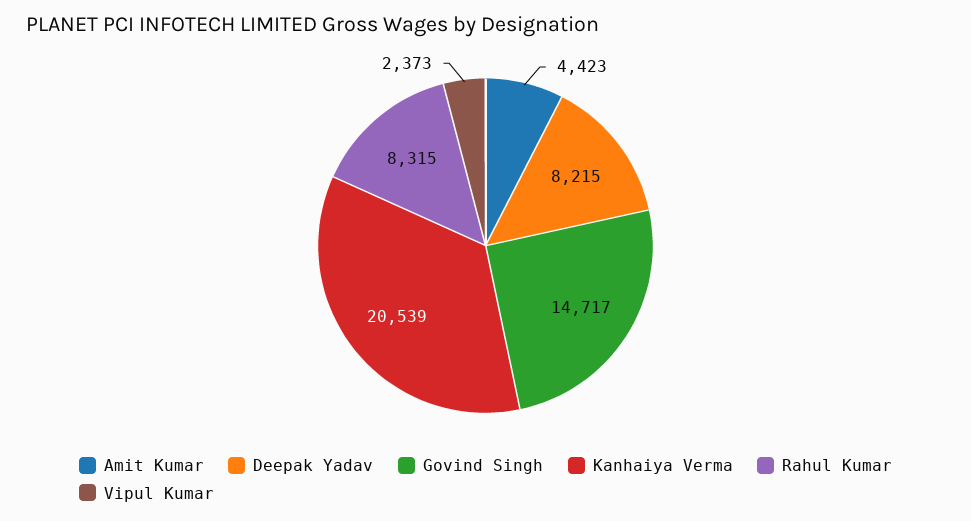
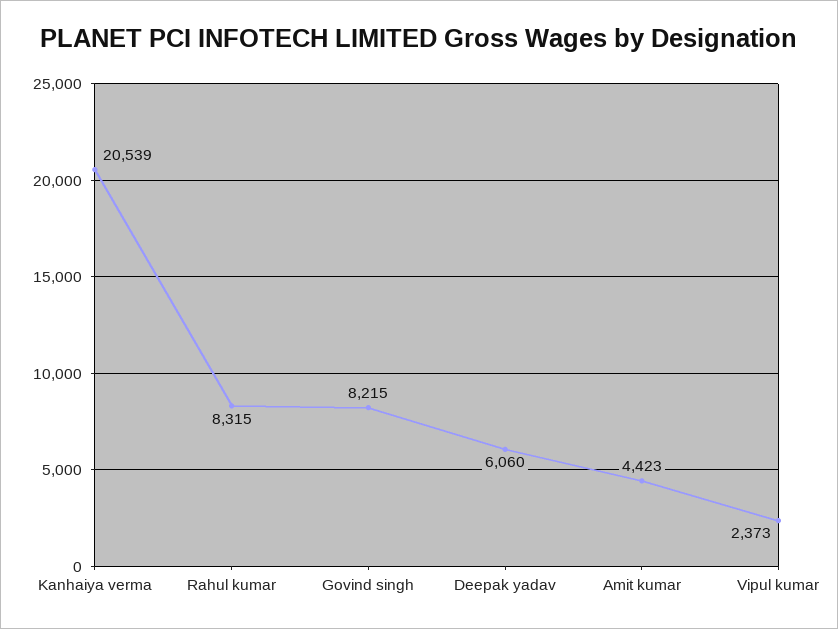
Deepak Yadav: 8215 -> 6060
Govind Singh: 14717 -> 8215

